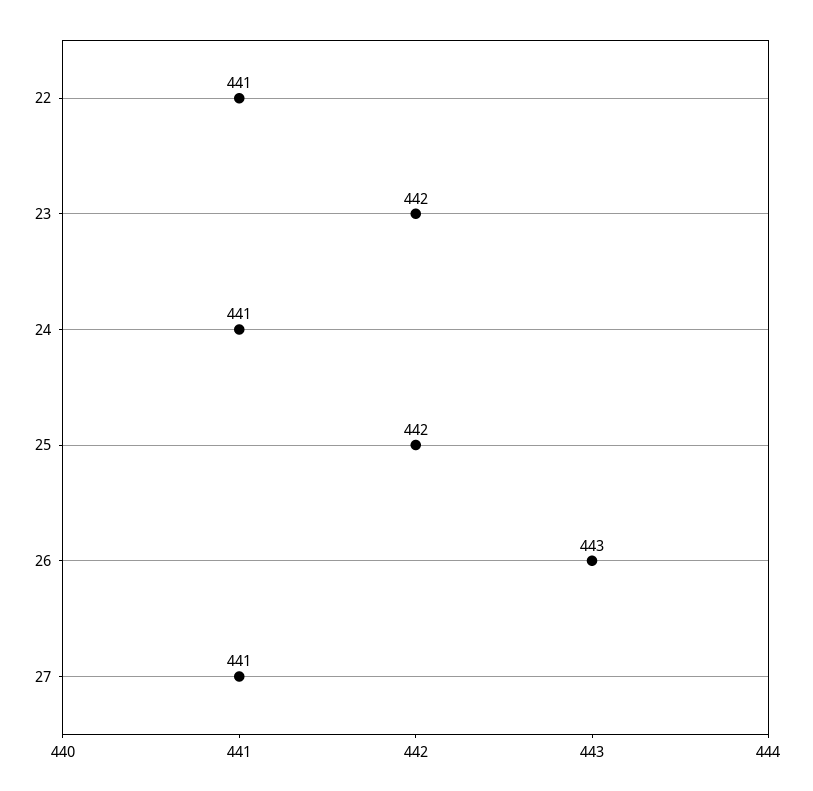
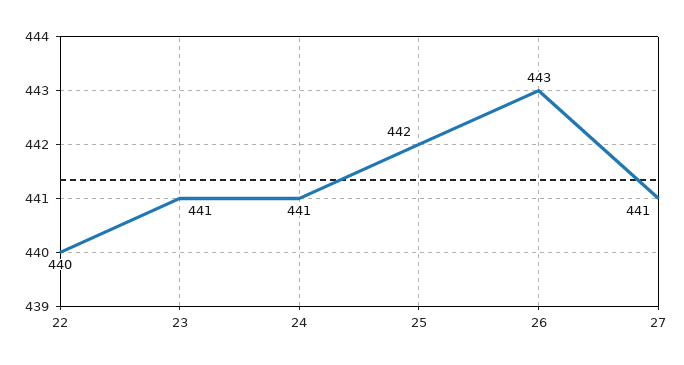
22: 441 -> 440
23: 442 -> 441

